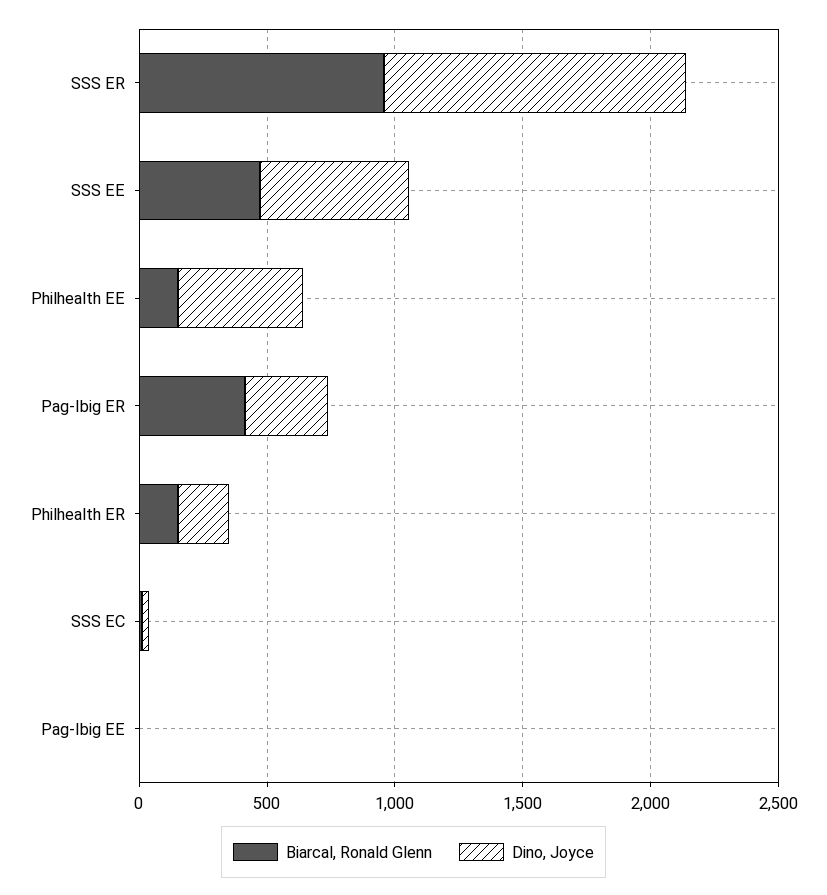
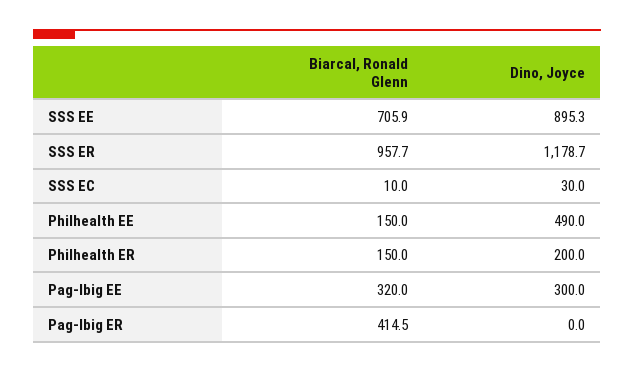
Biarcal, Ronald Glenn, SSS EE: 500 -> 705.9
Dino, Joyce, SSS EE: 600 -> 895.3
Dino, Joyce, Pag-Ibig ER: 300 -> 0
Biarcal, Ronald Glenn, Pag-Ibig EE: 0 -> 320
Dino, Joyce, Pag-Ibig EE: 0 -> 300

